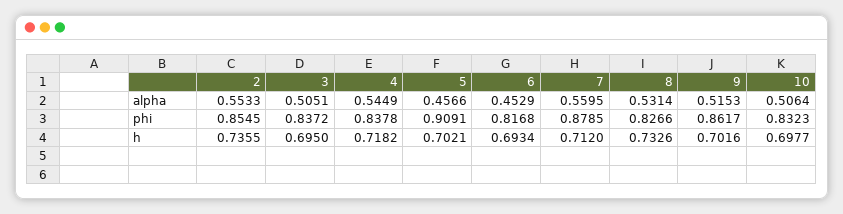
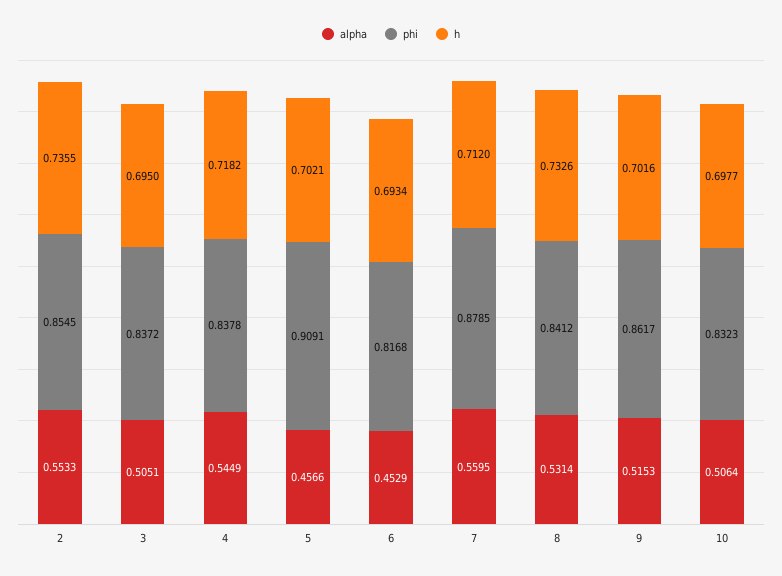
phi, 8: 0.8266 -> 0.8412

